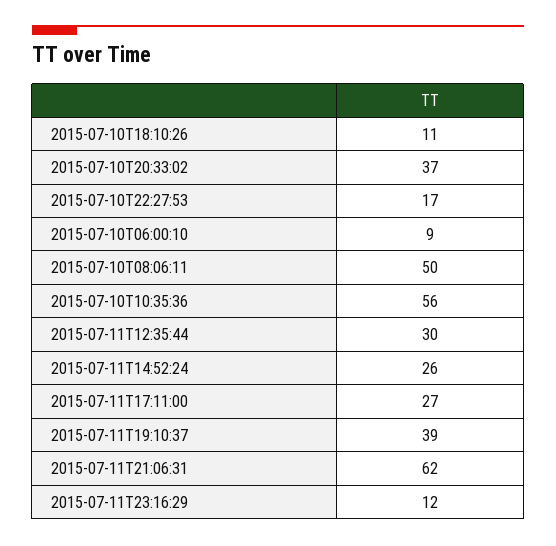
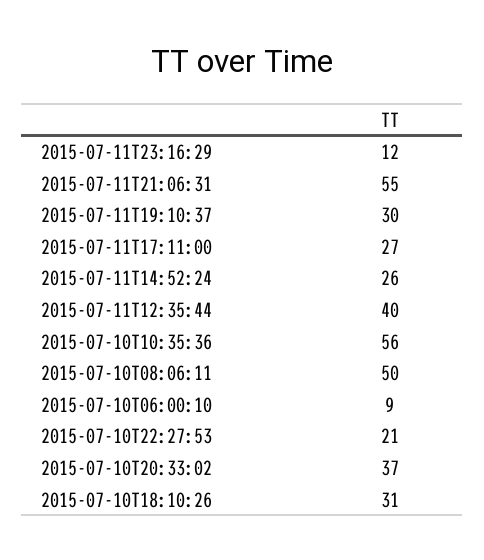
2015-07-10T18:10:26: 11 -> 31
2015-07-10T22:27:53: 17 -> 21
2015-07-11T12:35:44: 30 -> 40
2015-07-11T19:10:37: 39 -> 30
2015-07-11T21:06:31: 62 -> 55

